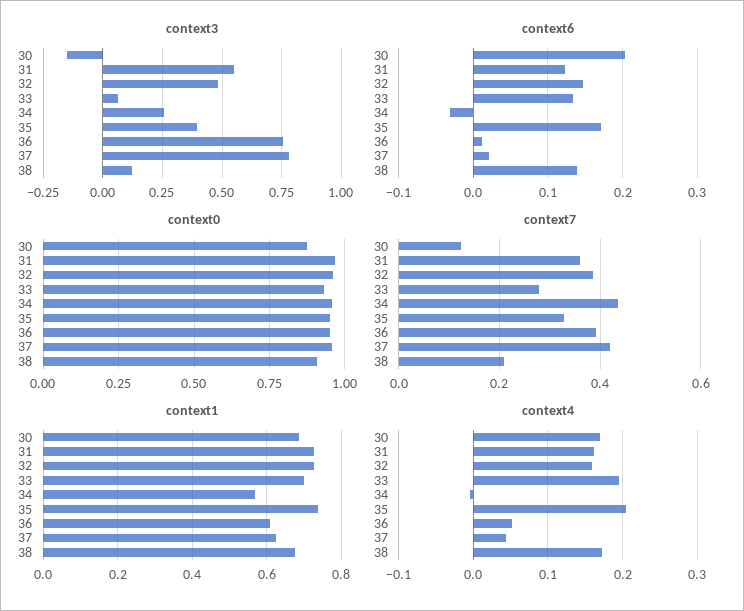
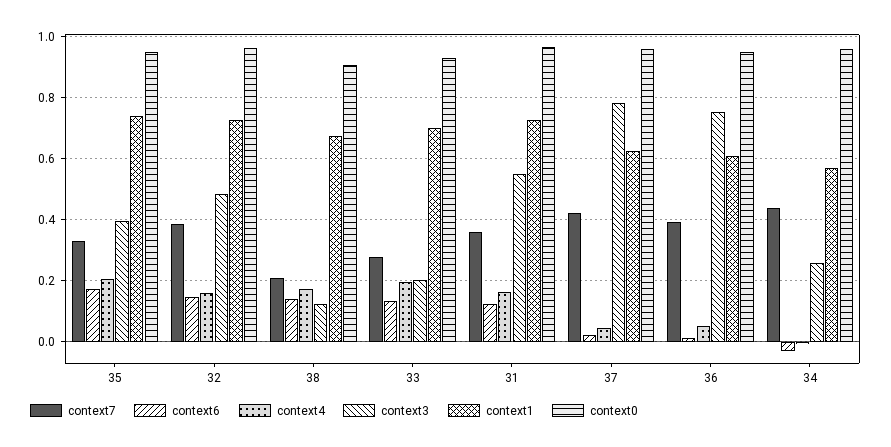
context3, 30: -0.15 -> none
context3, 33: 0.05 -> 0.2
context6, 30: 0.2 -> none
context0, 30: 0.875 -> none
context7, 30: 0.12 -> none
context1, 30: 0.68 -> none
context4, 30: 0.17 -> none

